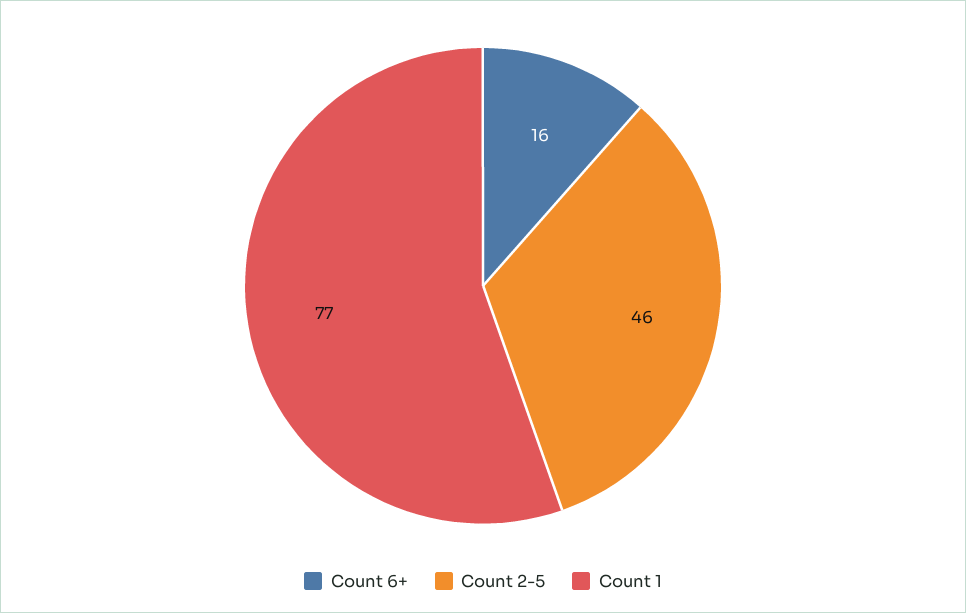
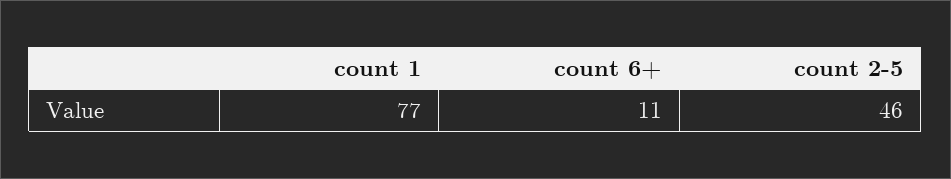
Count 6+: 16 -> 11

